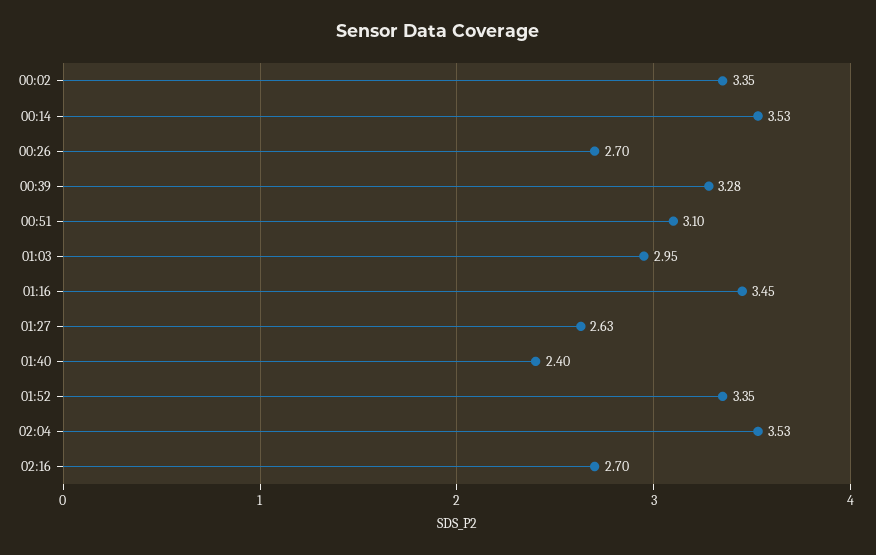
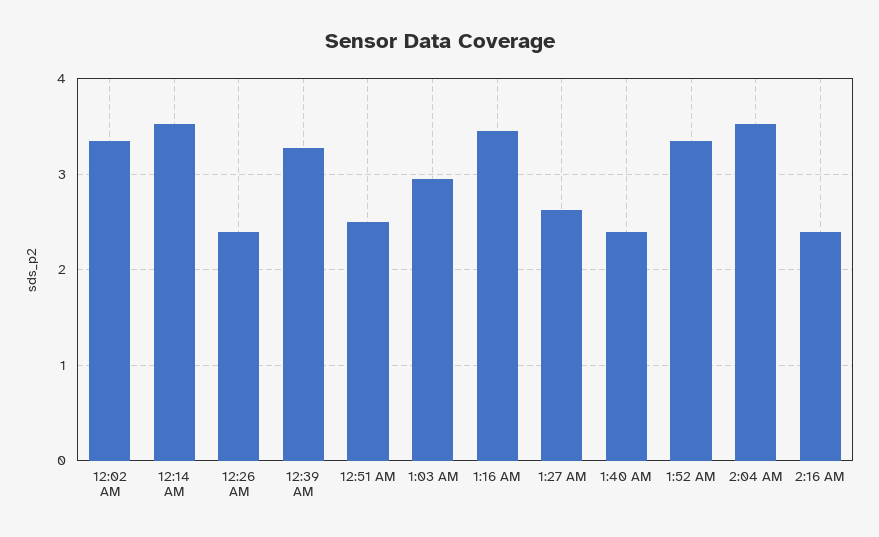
00:26: 2.7 -> 2.4
00:51: 3.1 -> 2.5
02:16: 2.7 -> 2.4

